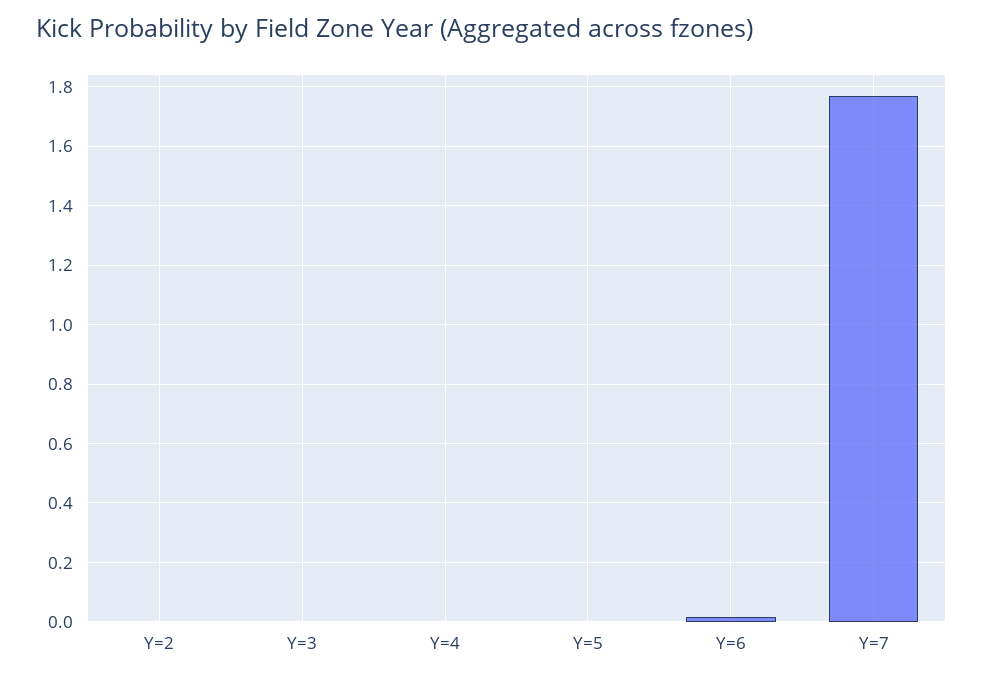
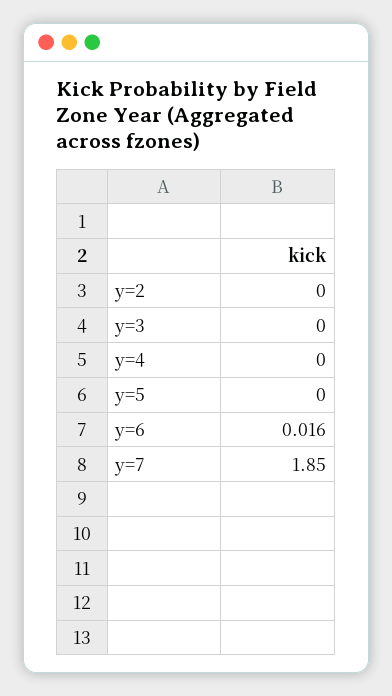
Y=7: 1.775 -> 1.85

